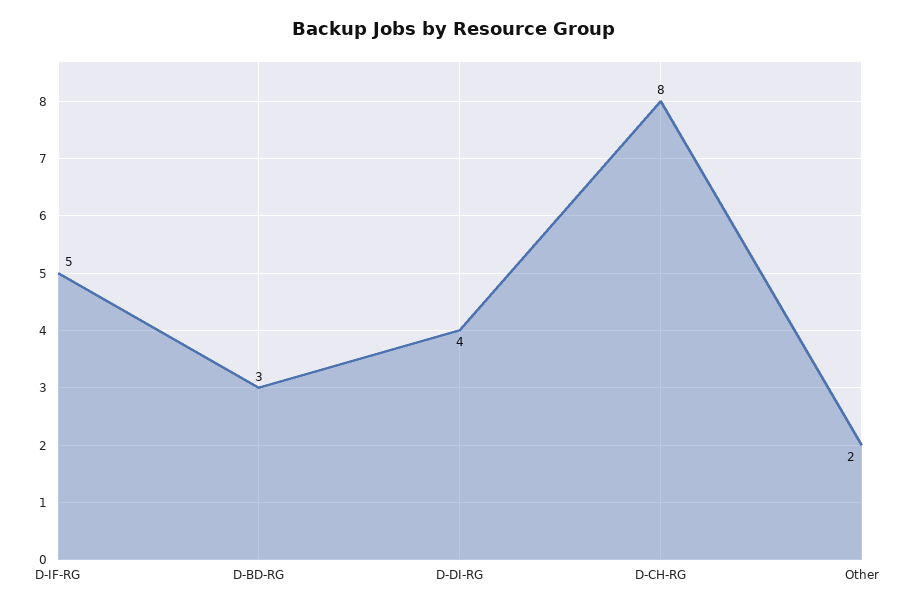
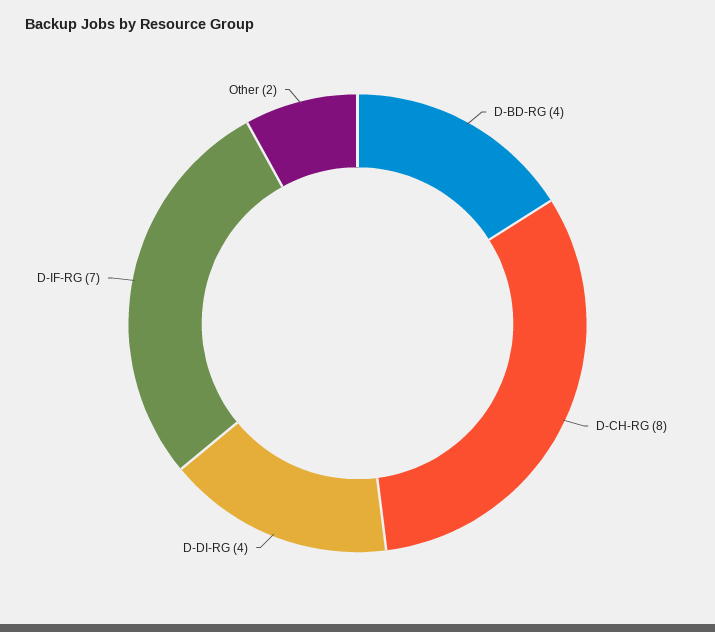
D-IF-RG: 5 -> 7
D-BD-RG: 3 -> 4

